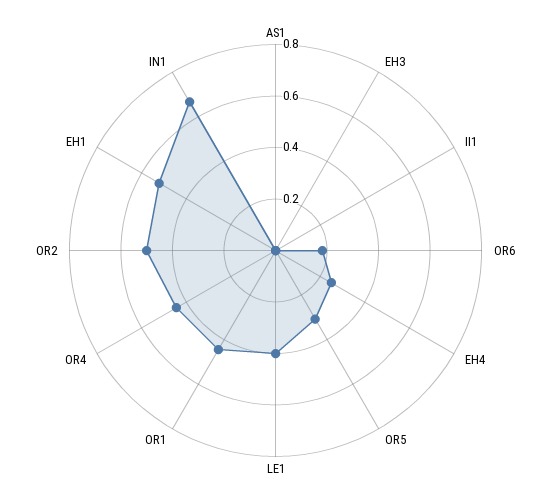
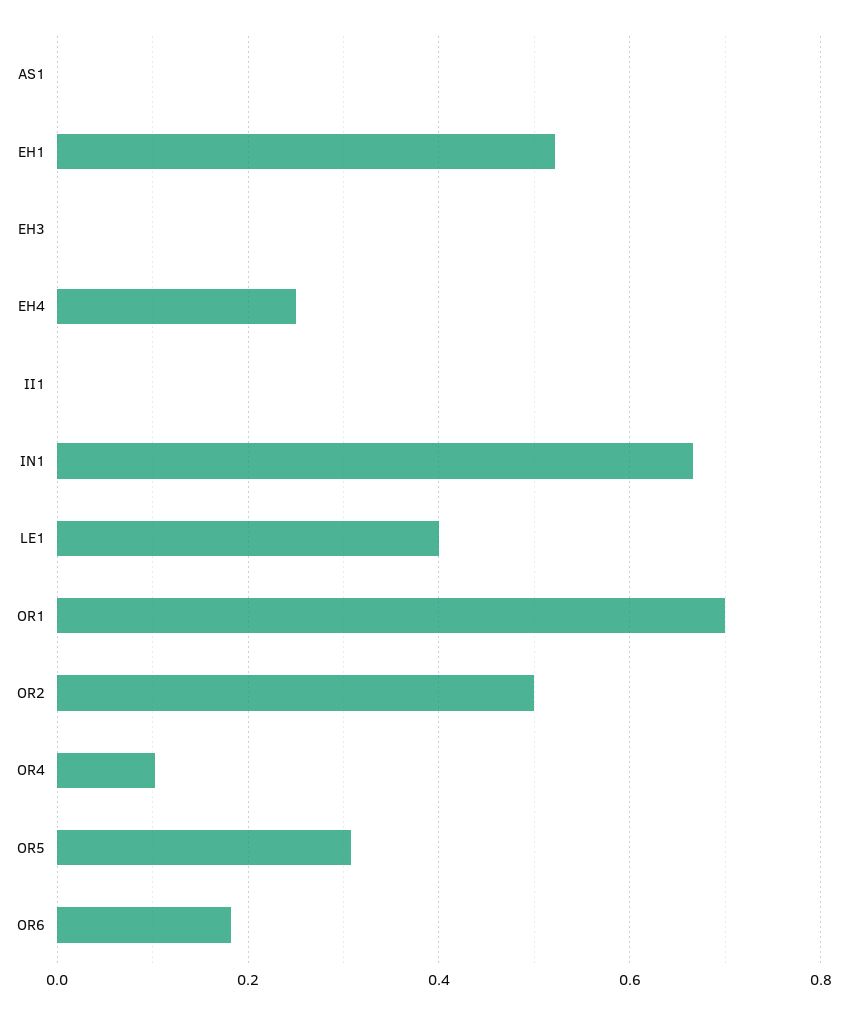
OR1: 0.45 -> 0.7
OR4: 0.45 -> 0.1

